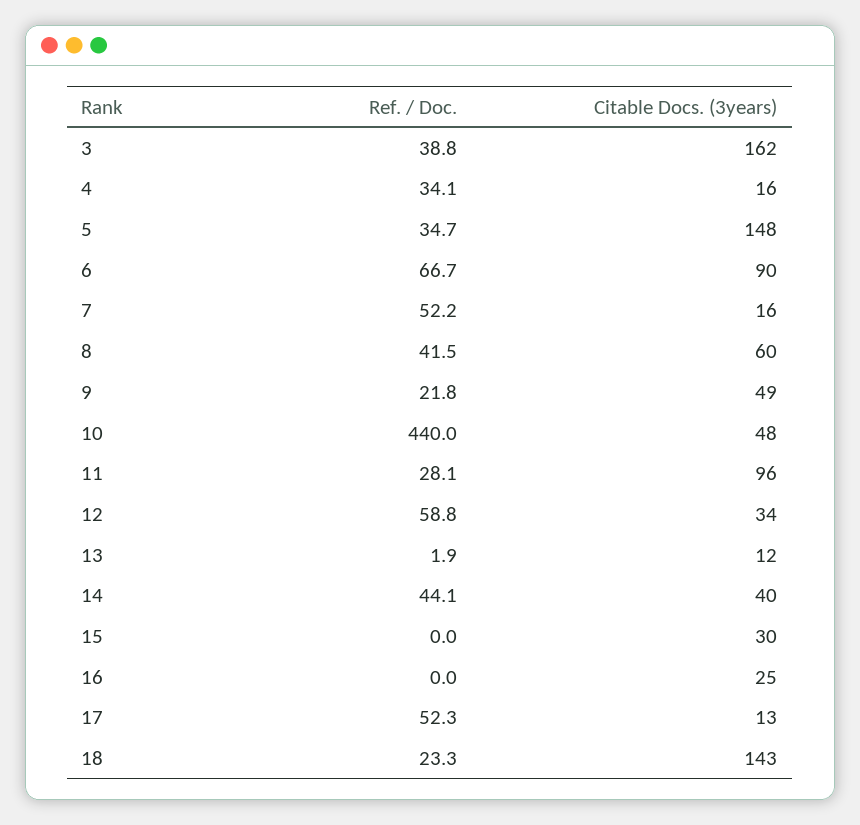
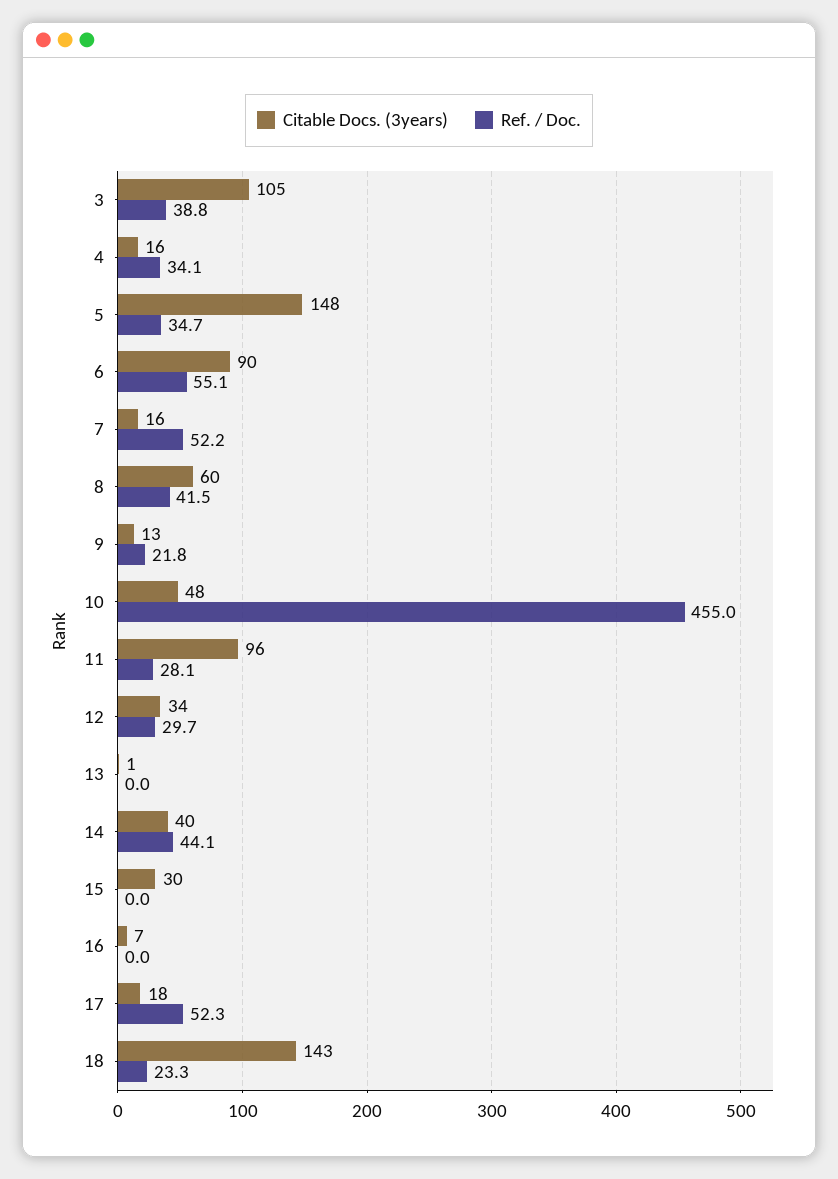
Citable Docs. (3years), 3: 162 -> 105
Ref. / Doc., 6: 66.7 -> 55.1
Citable Docs. (3years), 9: 49 -> 13
Ref. / Doc., 10: 440 -> 455
Ref. / Doc., 12: 58.8 -> 29.7
Ref. / Doc., 13: 1.9 -> 0
Citable Docs. (3years), 13: 12 -> 1
Citable Docs. (3years), 16: 25 -> 7
Citable Docs. (3years), 17: 13 -> 18

